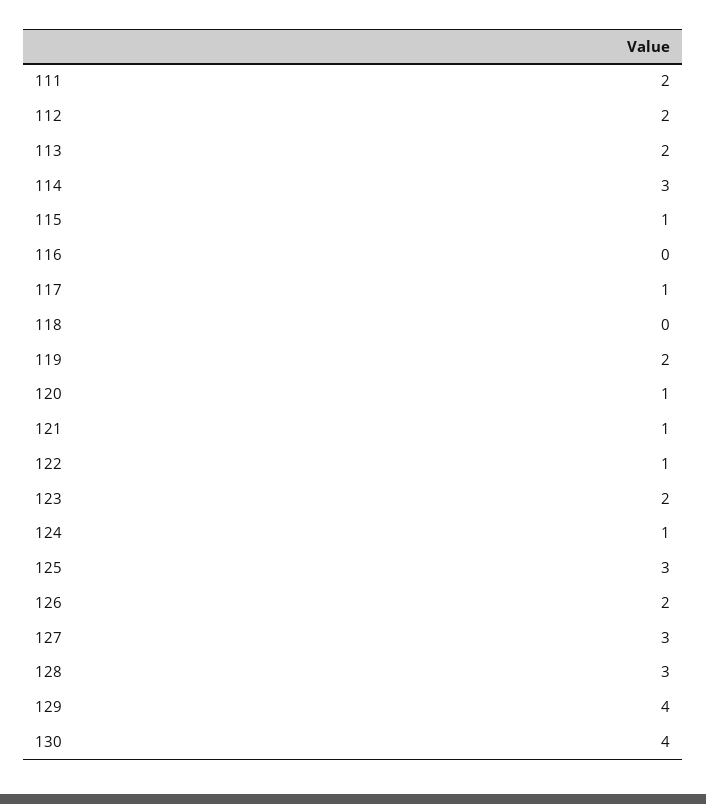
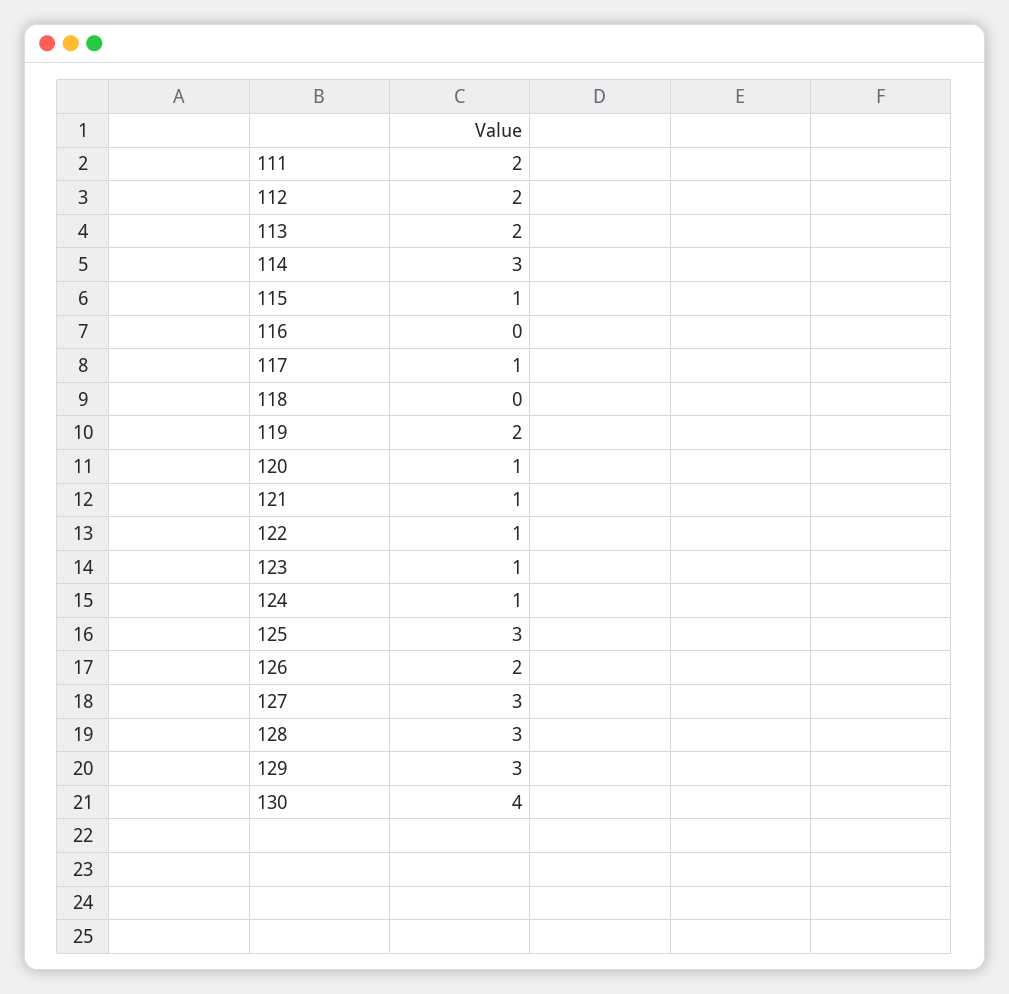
123: 2 -> 1
129: 4 -> 3

